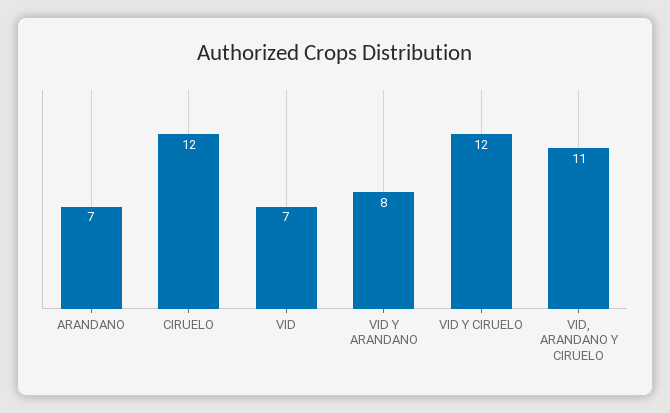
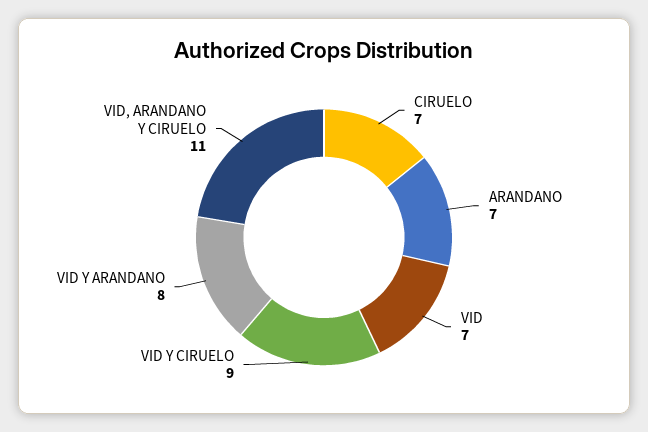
CIRUELO: 12 -> 7
VID Y CIRUELO: 12 -> 9

